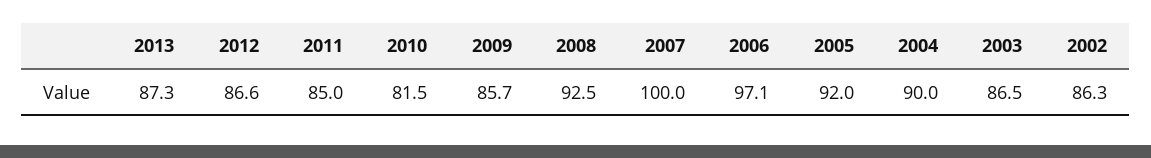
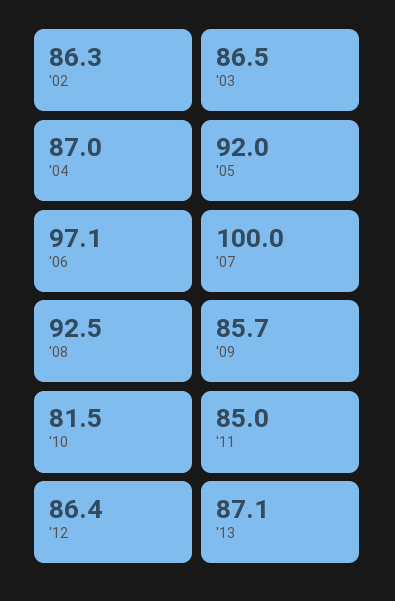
2013: 87.3 -> 87.1
2012: 86.6 -> 86.4
2004: 90 -> 87

